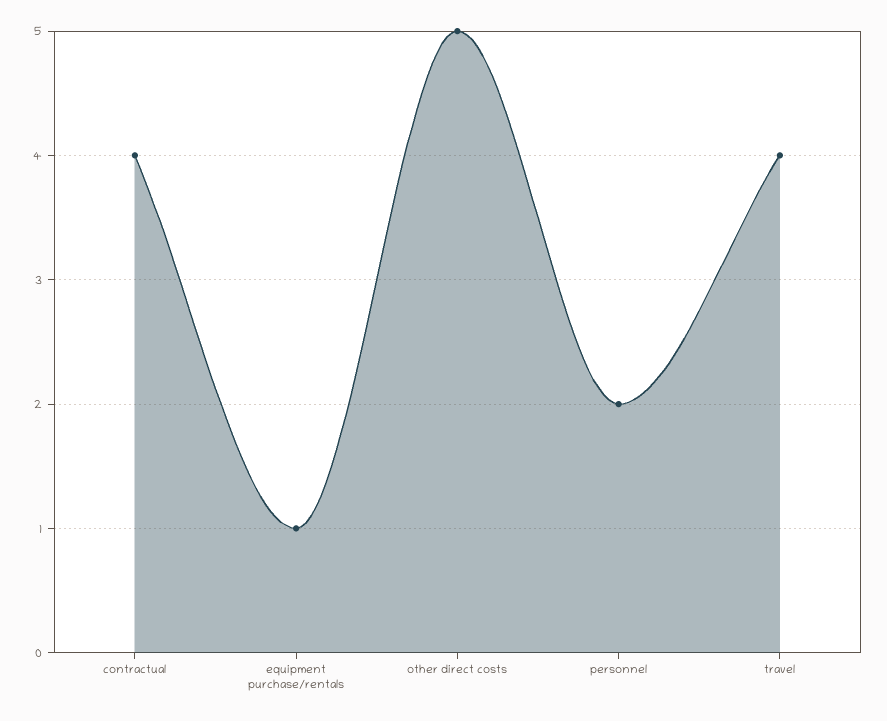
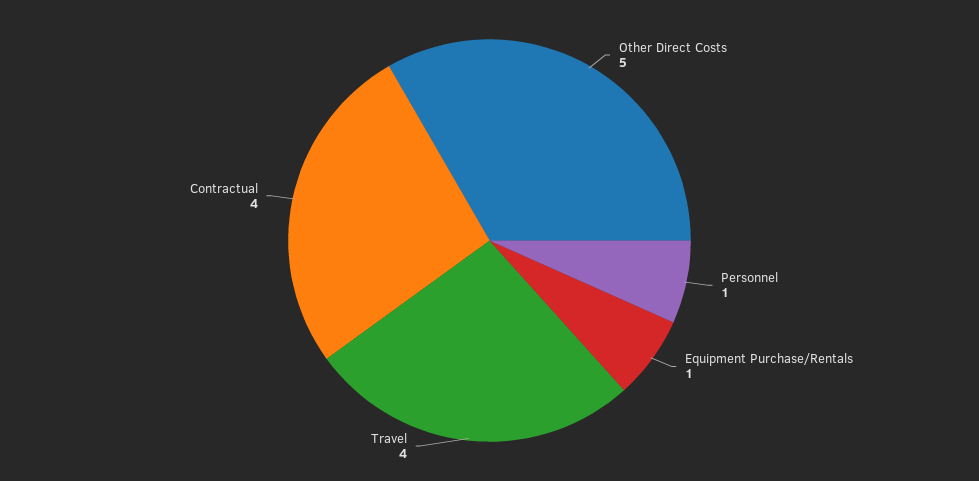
personnel: 2 -> 1

